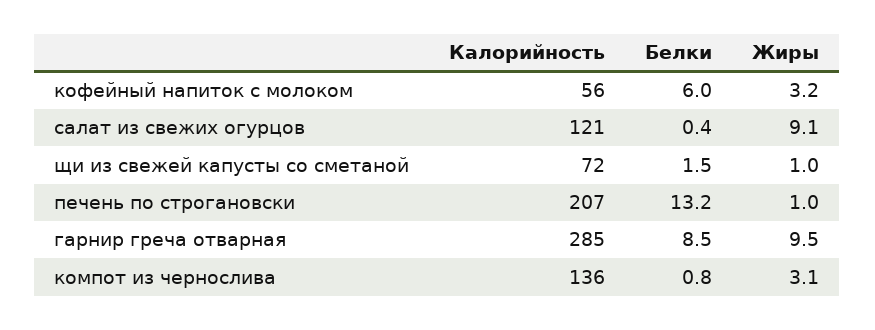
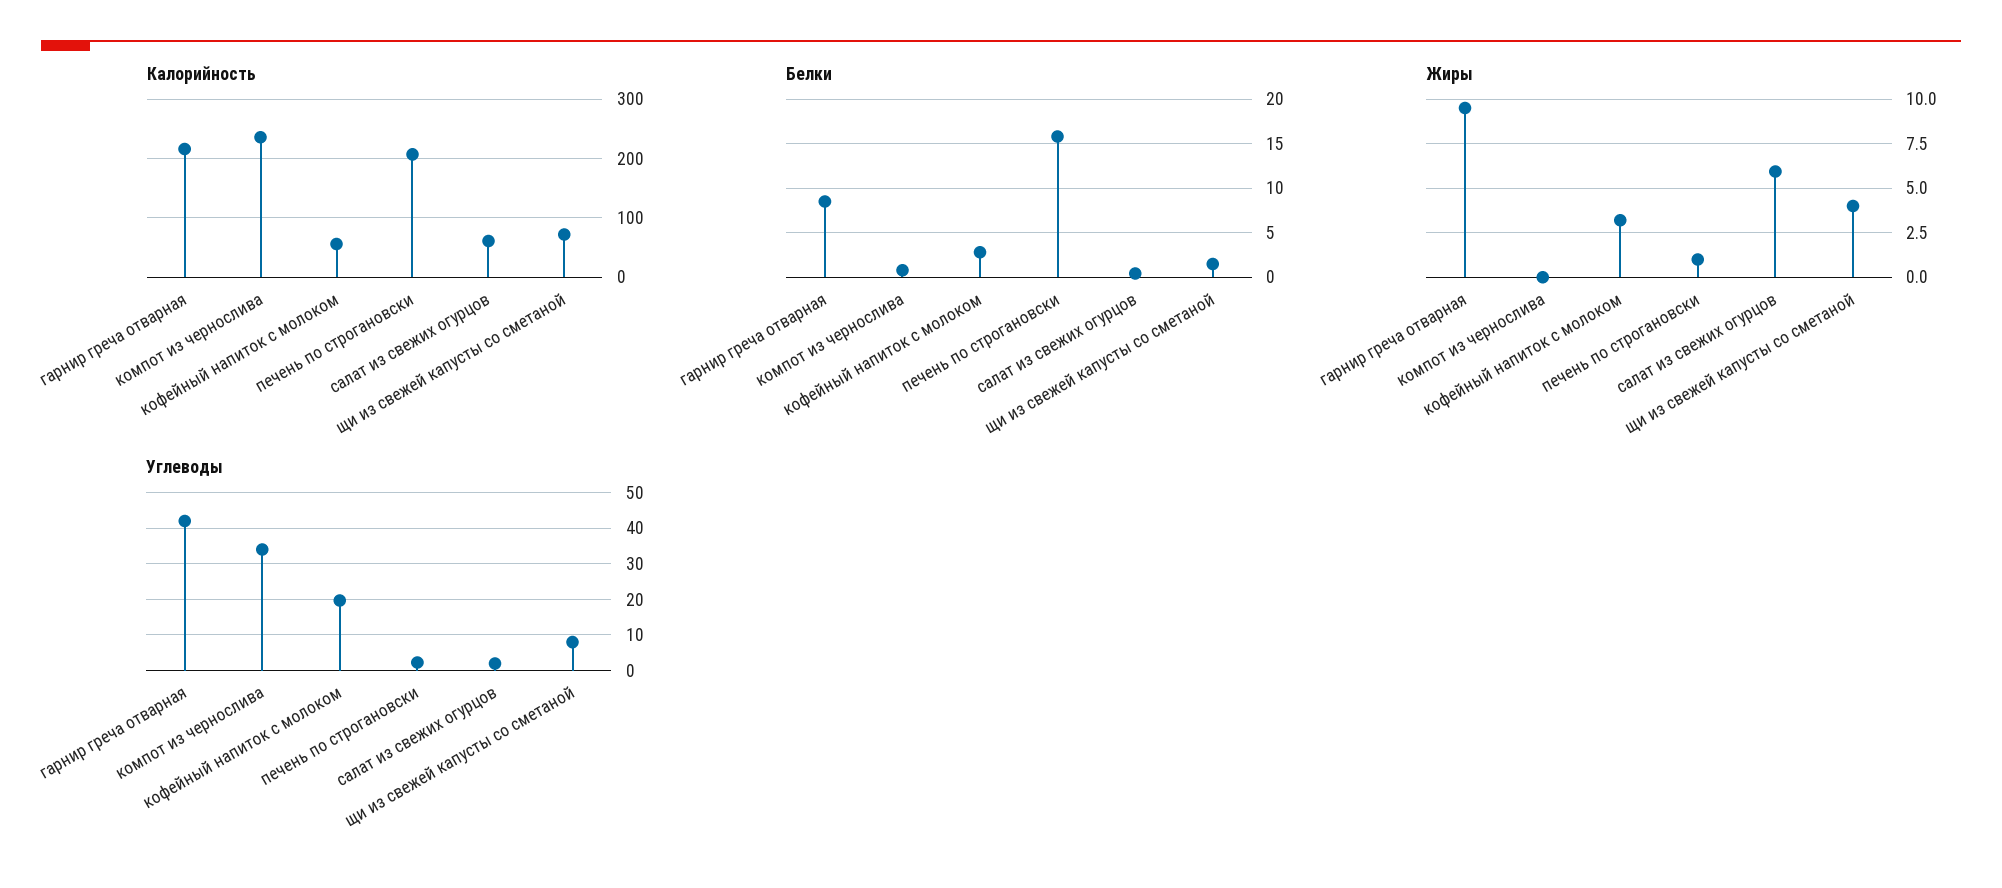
Белки, кофейный напиток с молоком: 6 -> 3
Калорийность, салат из свежих огурцов: 121 -> 60
Жиры, салат из свежих огурцов: 9.1 -> 6
Жиры, щи из свежей капусты со сметаной: 1 -> 4
Белки, печень по строгановски: 13.2 -> 16
Калорийность, гарнир греча отварная: 285 -> 220
Калорийность, компот из чернослива: 136 -> 240
Жиры, компот из чернослива: 3.1 -> 0
Углеводы, гарнир греча отварная: none -> 42
Углеводы, компот из чернослива: none -> 34
Углеводы, кофейный напиток с молоком: none -> 20
Углеводы, печень по строгановски: none -> 2
Углеводы, салат из свежих огурцов: none -> 2
Углеводы, щи из свежей капусты со сметаной: none -> 8

